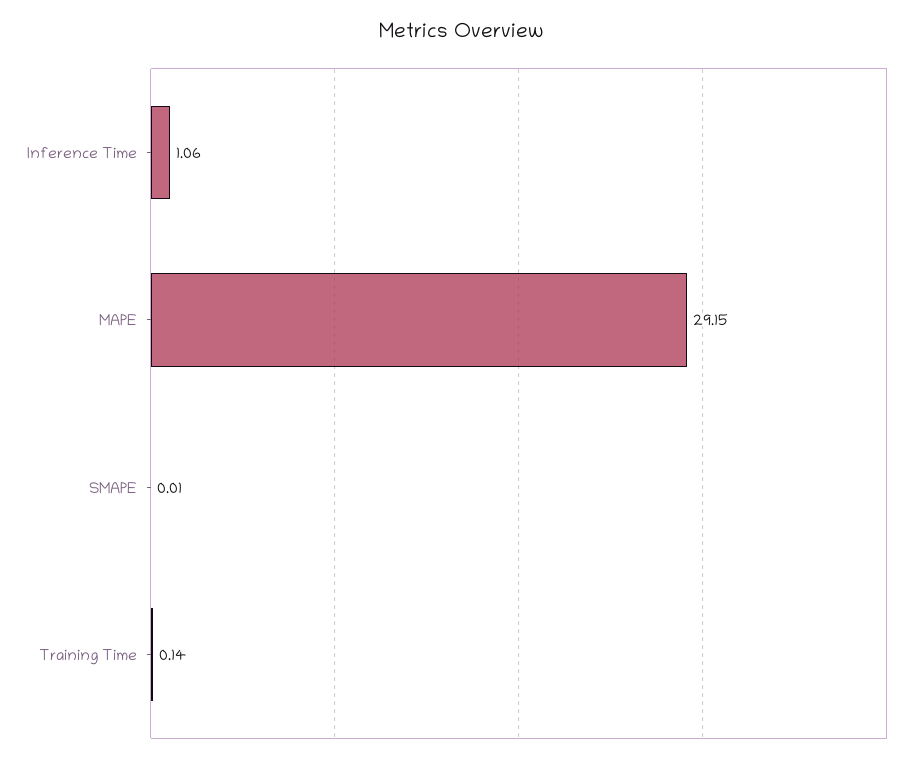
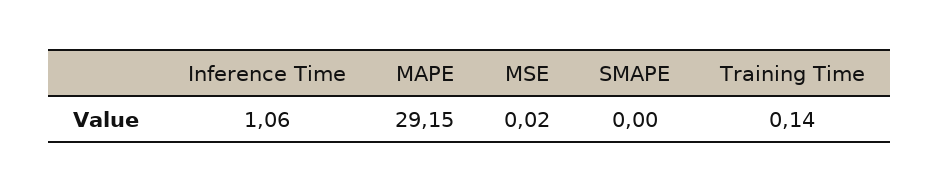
SMAPE: 0.01 -> 0
MSE: none -> 0.02

